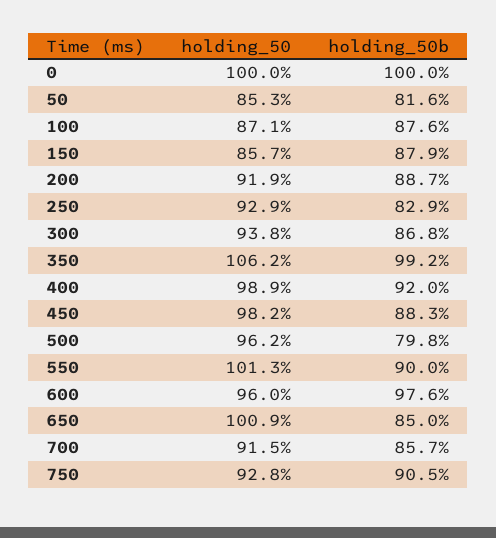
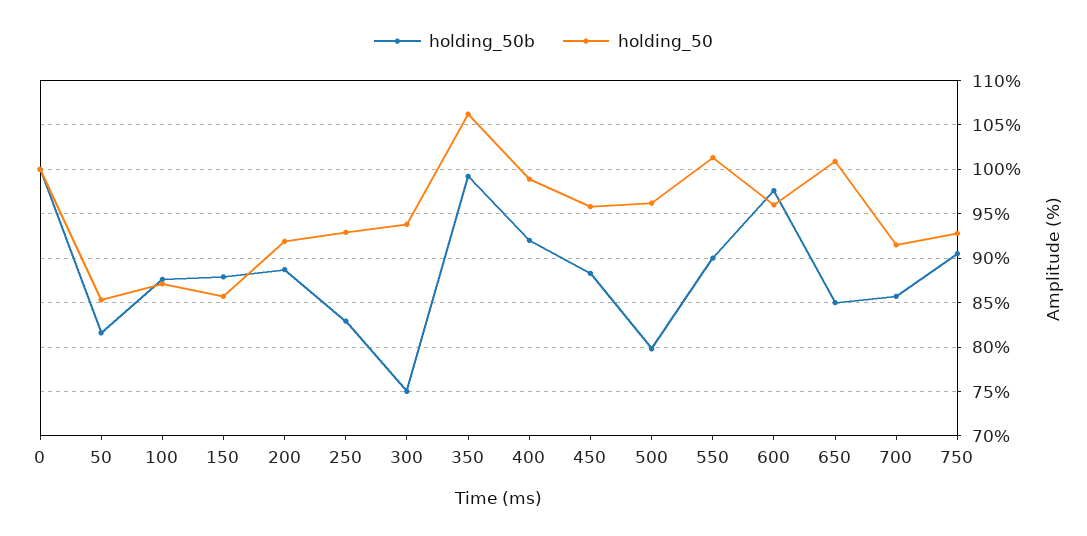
holding_50b, 300: 86.8 -> 75
holding_50, 450: 98.2 -> 96

